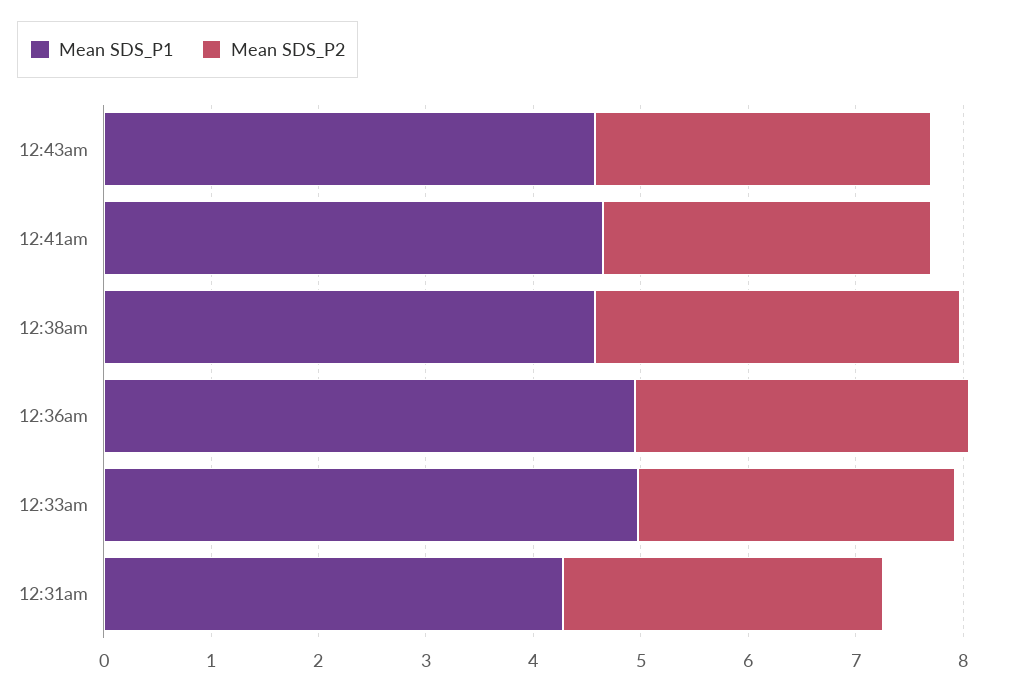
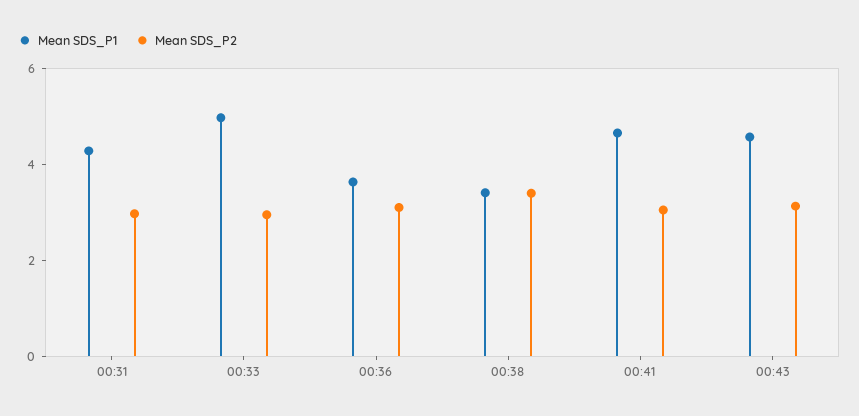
Mean SDS_P1, 12:38am: 4.6 -> 3.5
Mean SDS_P1, 12:36am: 5 -> 3.5

